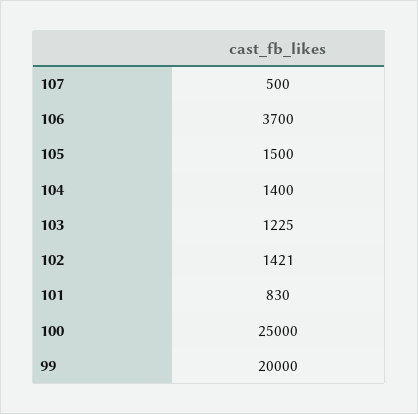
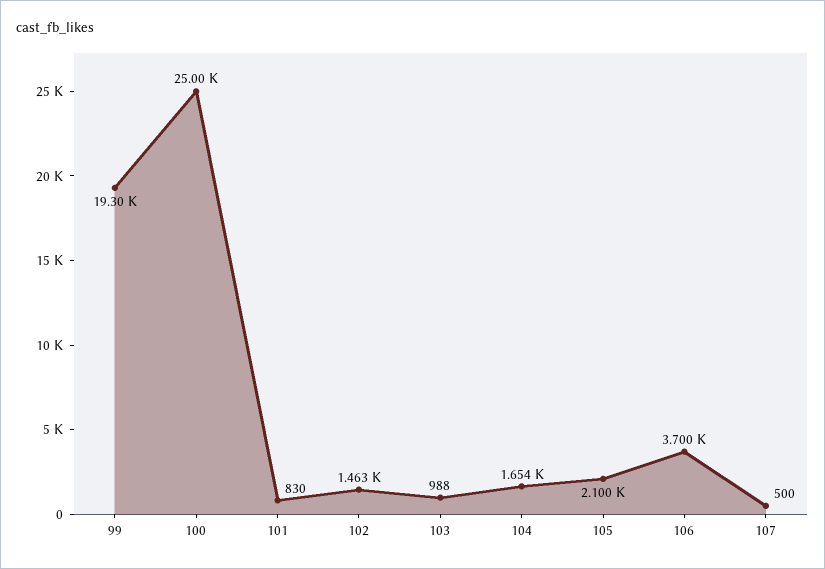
105: 1500 -> 2100
104: 1400 -> 1654
103: 1225 -> 988
102: 1421 -> 1463
99: 20000 -> 19300

